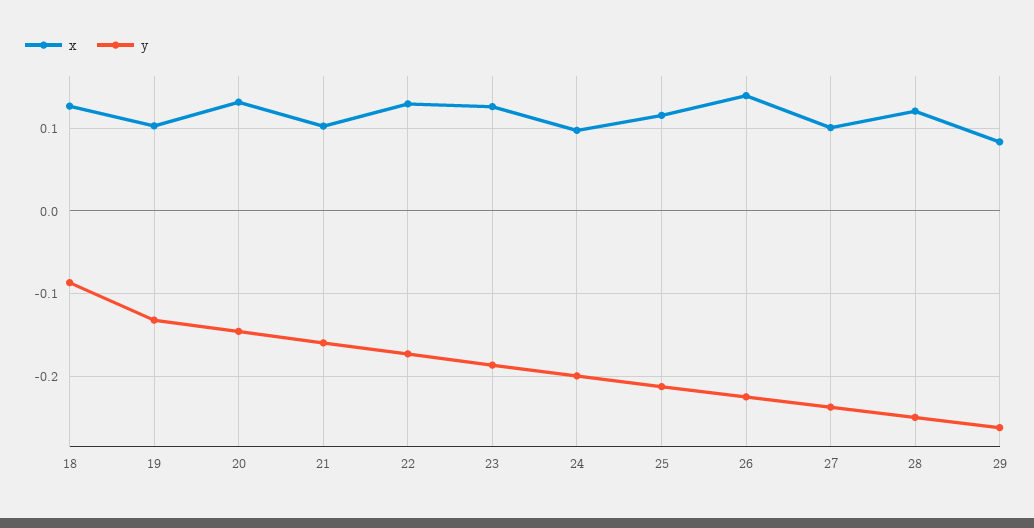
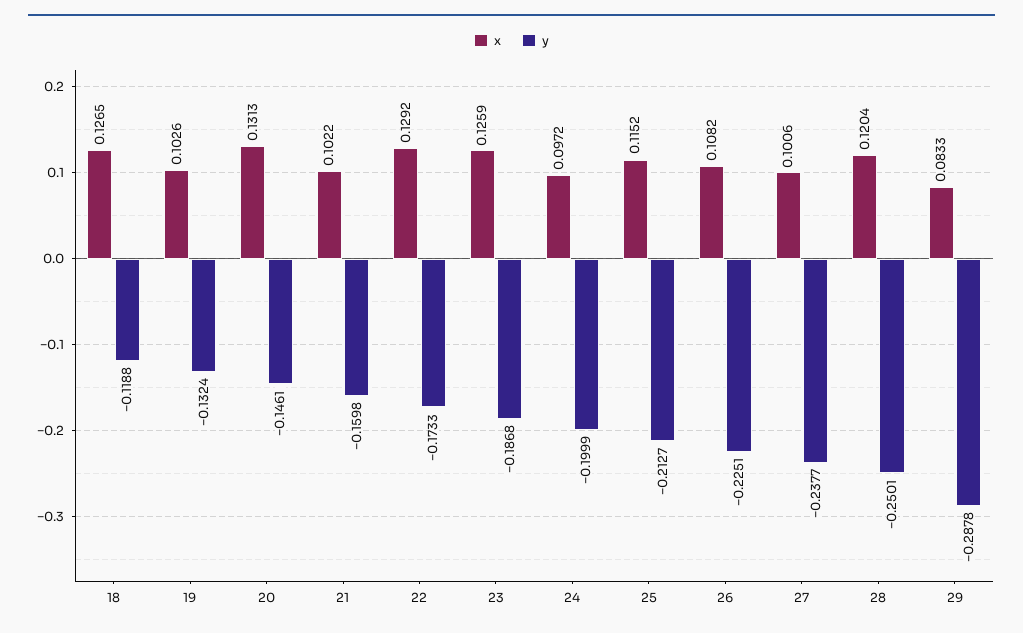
y, 18: -0.09 -> -0.1188
x, 26: 0.14 -> 0.1082
y, 29: -0.26 -> -0.2878

